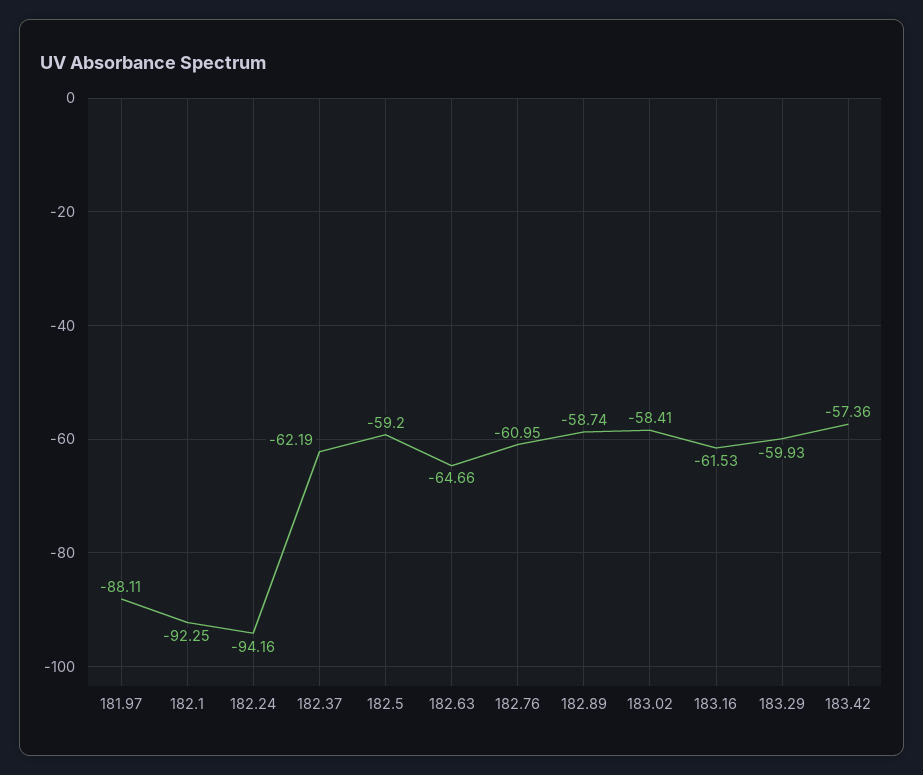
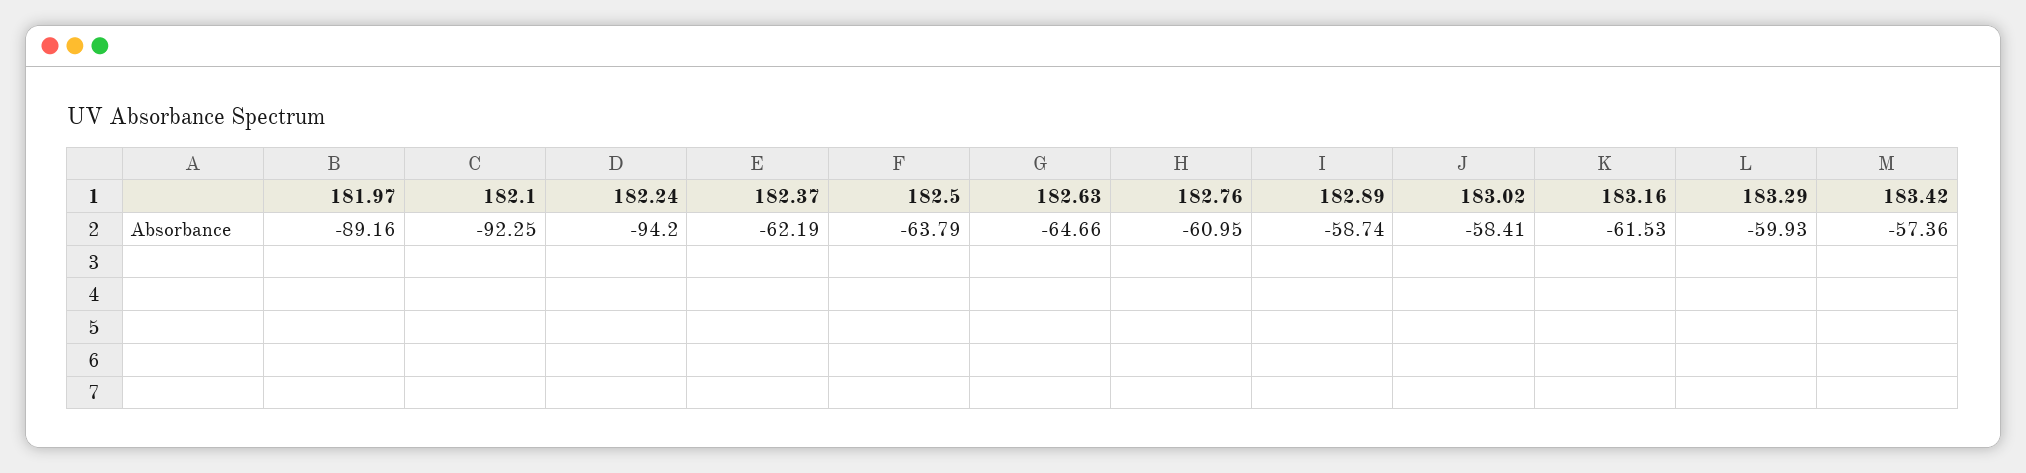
181.97: -88.11 -> -89.16
182.24: -94.16 -> -94.2
182.5: -59.2 -> -63.79

